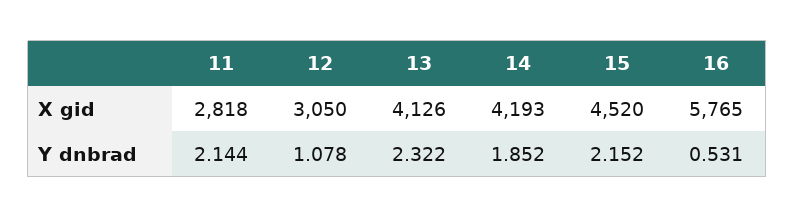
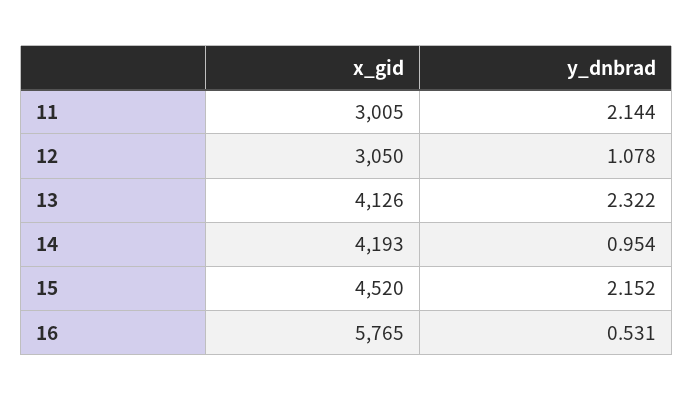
11, X gid: 2818 -> 3005
14, Y dnbrad: 1.852 -> 0.954

